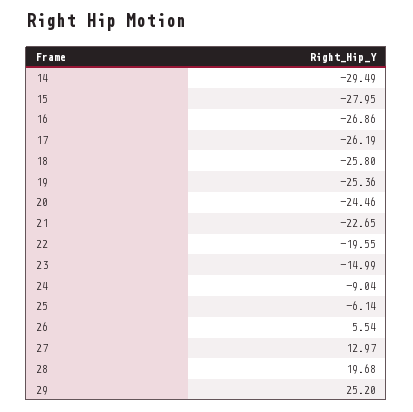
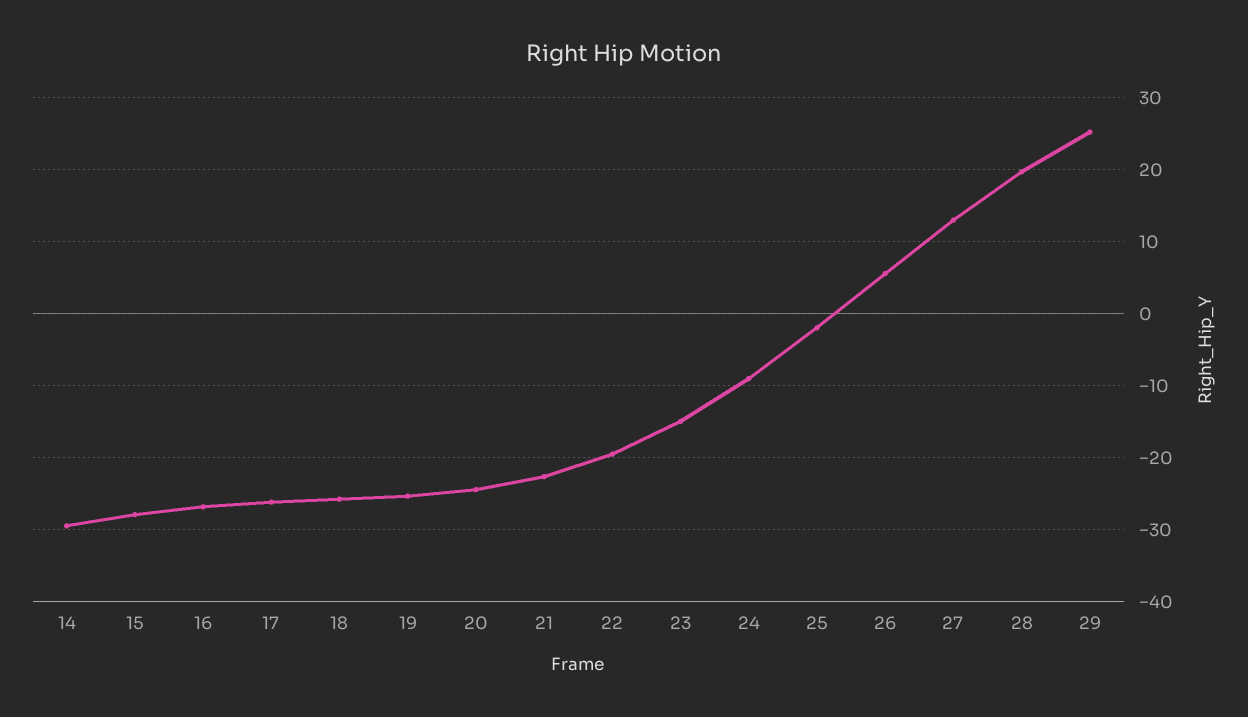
25: -6.14 -> -2

